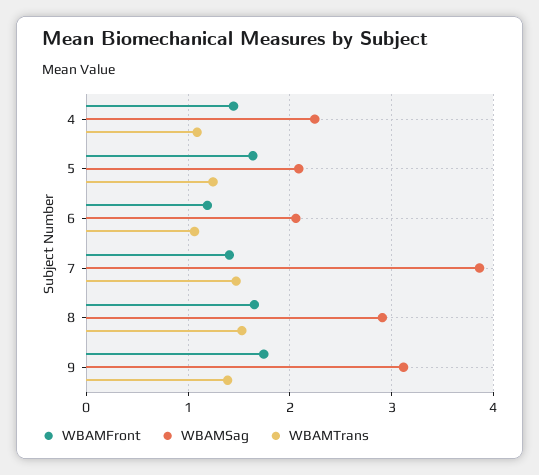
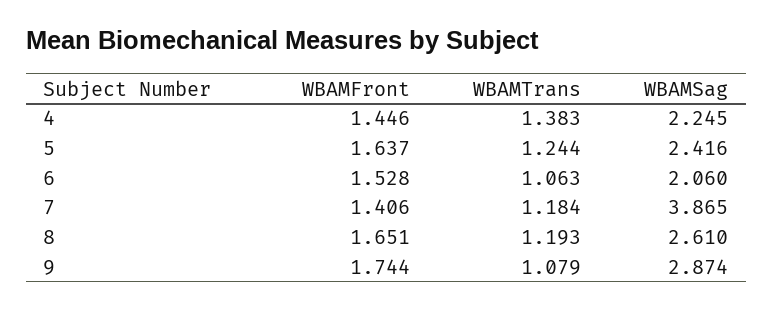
WBAMTrans, 4: 1.1 -> 1.383
WBAMSag, 5: 2.1 -> 2.416
WBAMFront, 6: 1.2 -> 1.528
WBAMTrans, 7: 1.5 -> 1.184
WBAMSag, 8: 2.9 -> 2.61
WBAMTrans, 8: 1.5 -> 1.193
WBAMSag, 9: 3.1 -> 2.874
WBAMTrans, 9: 1.4 -> 1.079

